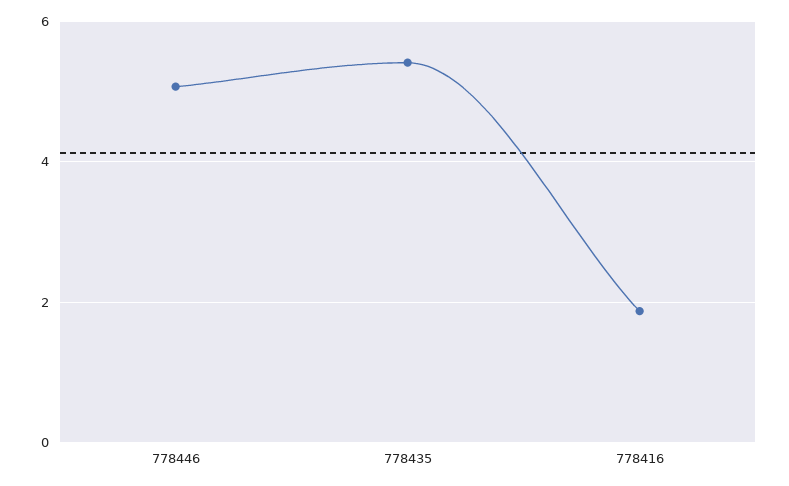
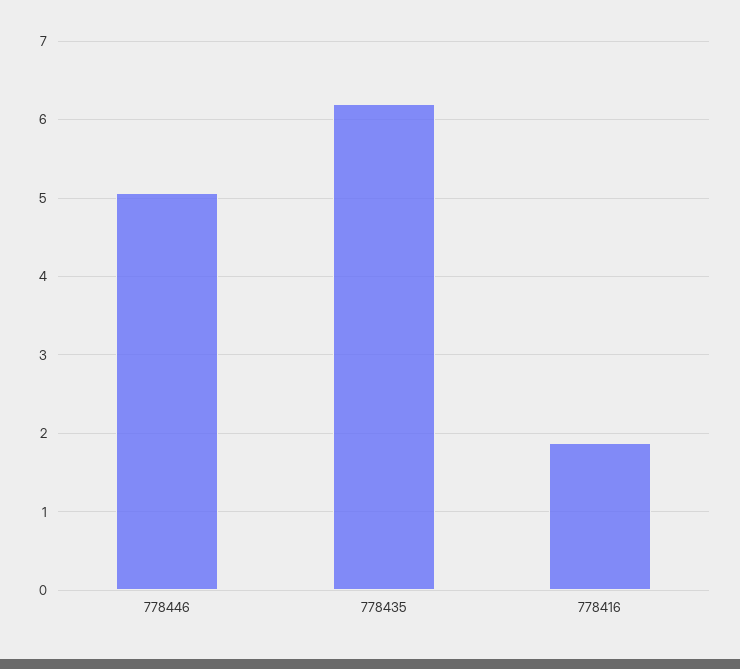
778435: 5.4 -> 6.2

